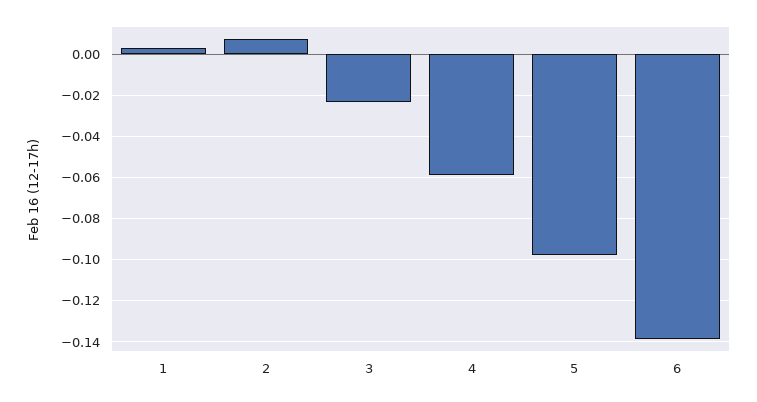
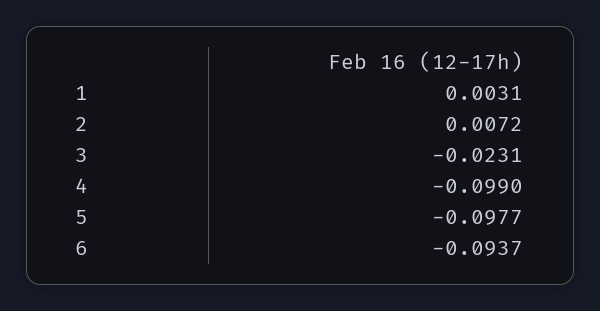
4: -0.06 -> -0.099
6: -0.14 -> -0.0937

